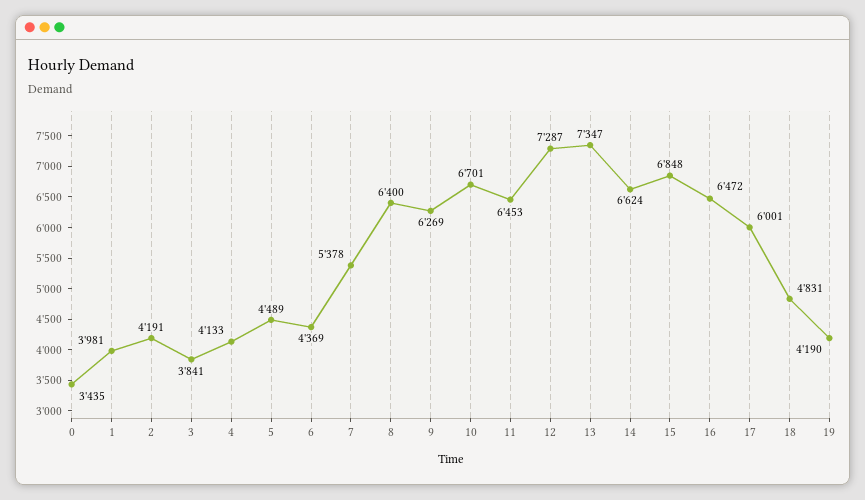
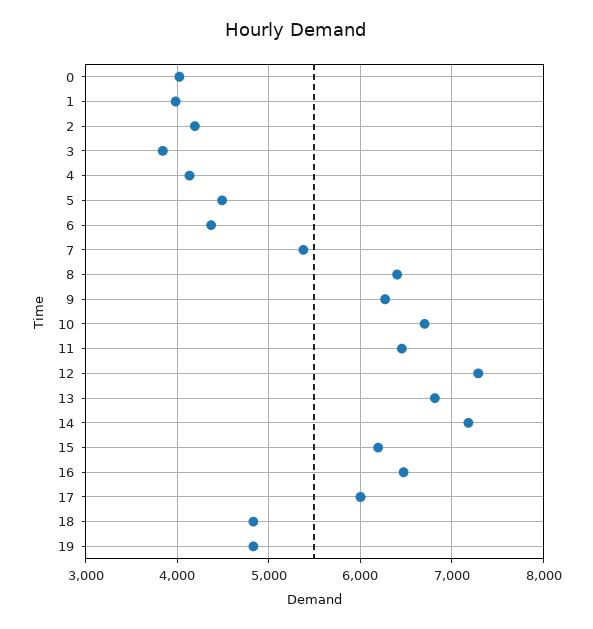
0: 3435 -> 4000
13: 7347 -> 6800
14: 6624 -> 7200
15: 6848 -> 6200
19: 4190 -> 4800

